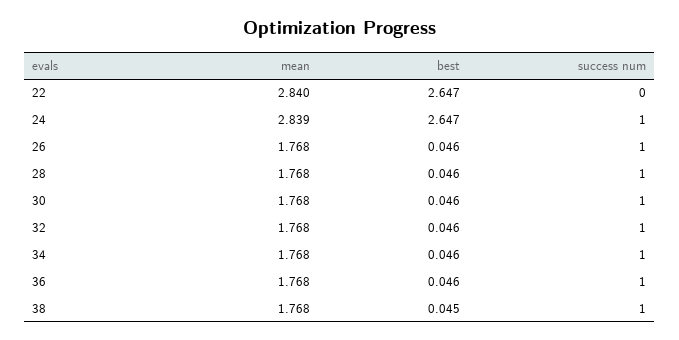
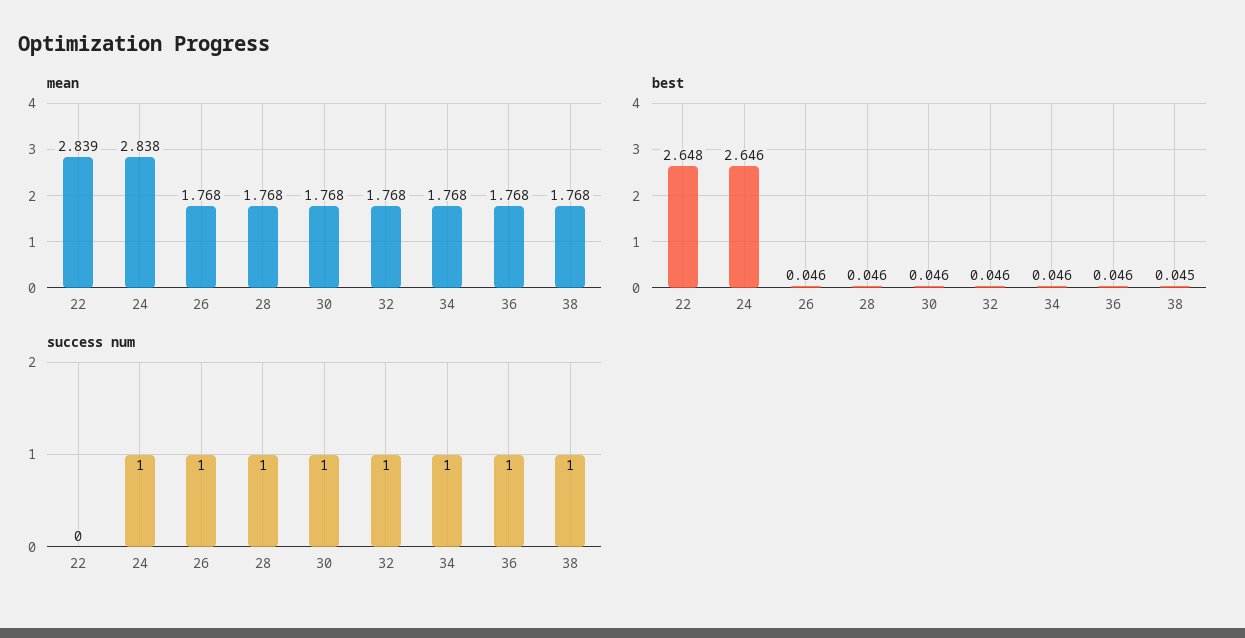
mean, 22: 2.84 -> 2.839
best, 22: 2.647 -> 2.648
mean, 24: 2.839 -> 2.838
best, 24: 2.647 -> 2.646

